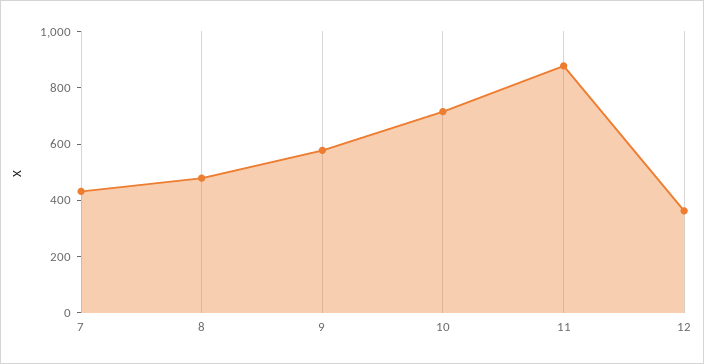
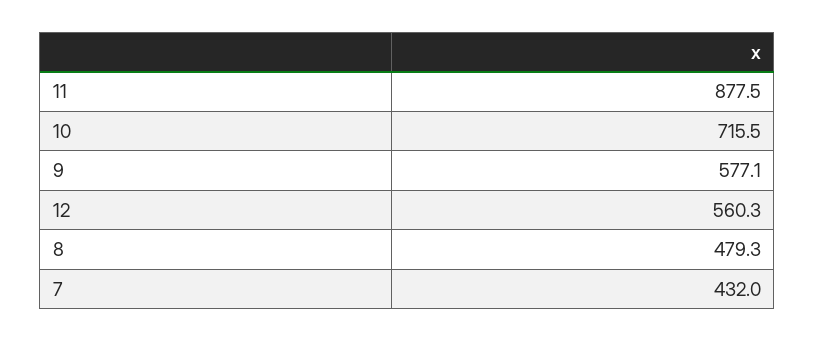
12: 350 -> 560.3

